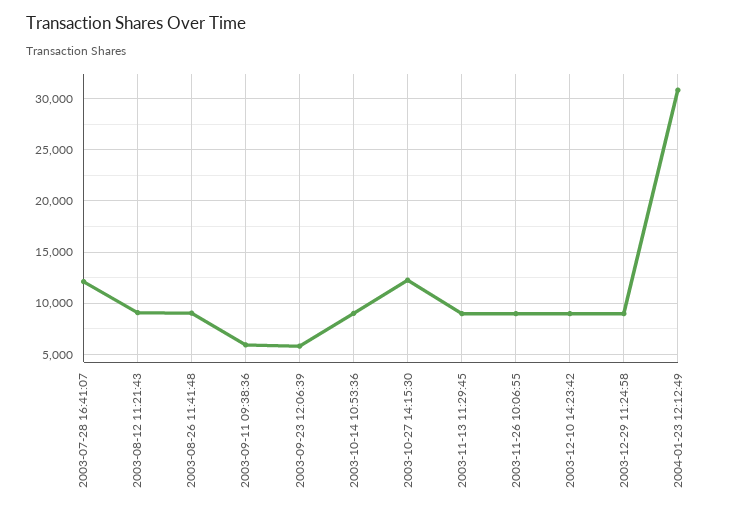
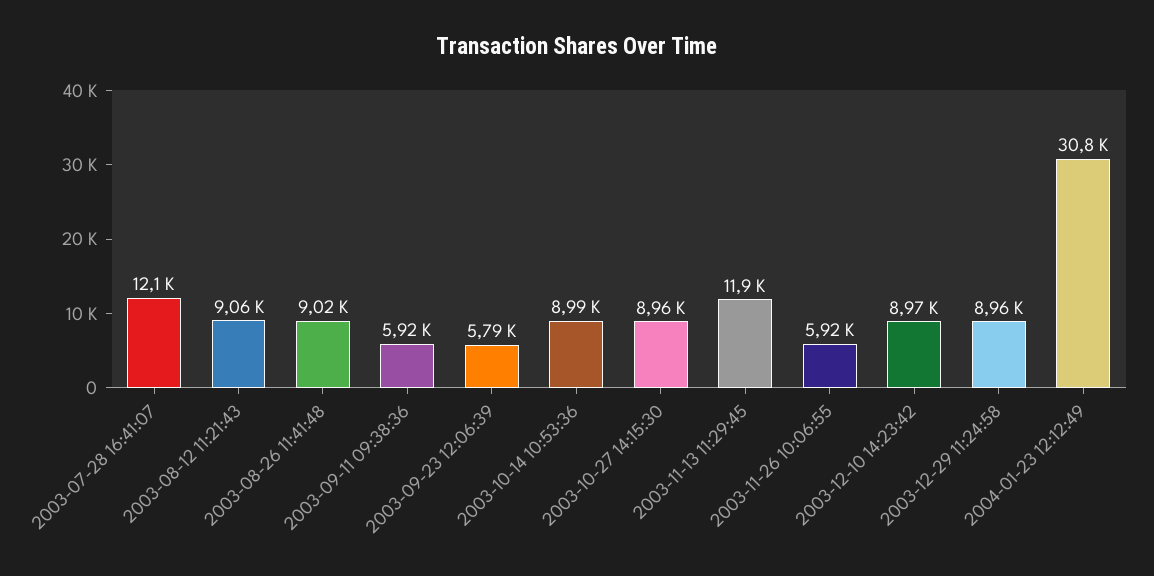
2003-10-27 14:15:30: 12000 -> 8960
2003-11-13 11:29:45: 9000 -> 11900
2003-11-26 10:06:55: 9000 -> 5920

